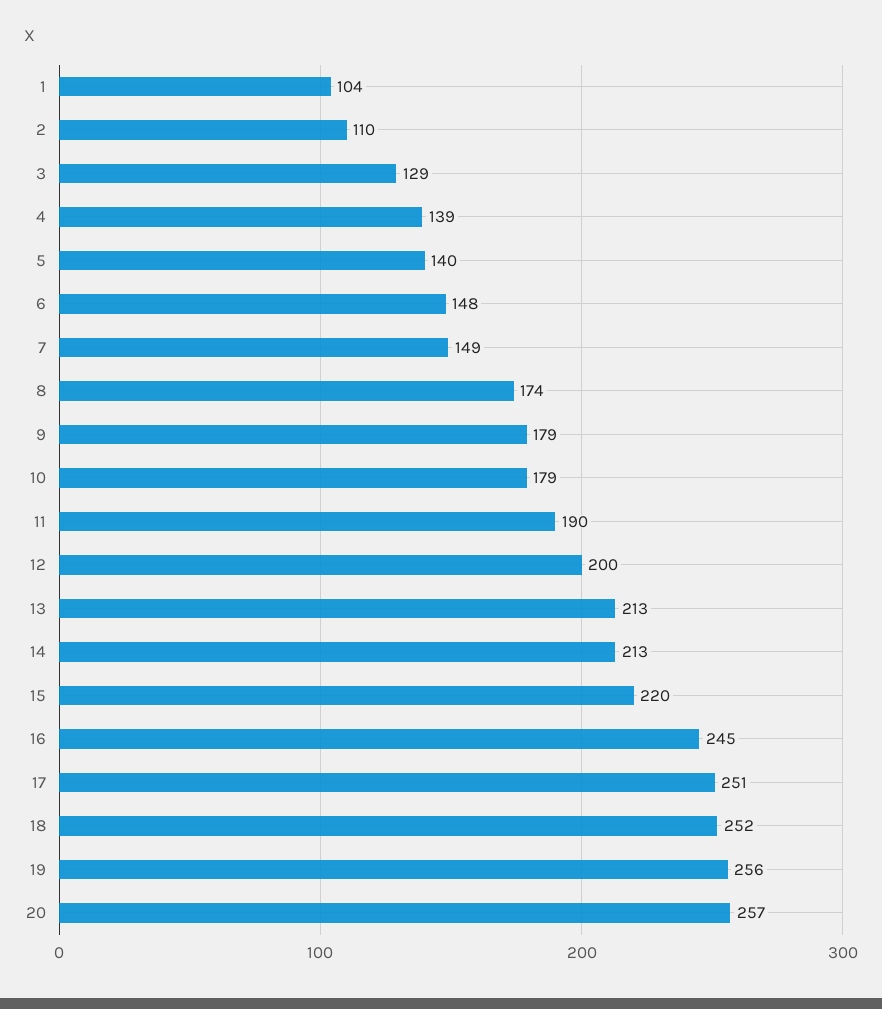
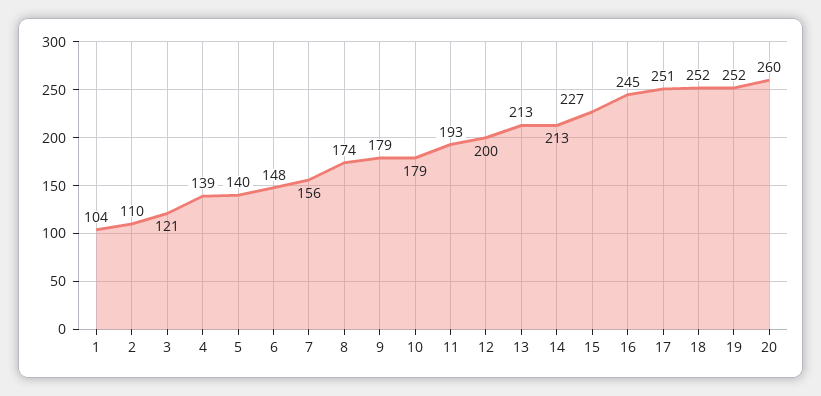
3: 129 -> 121
7: 149 -> 156
11: 190 -> 193
15: 220 -> 227
19: 256 -> 252
20: 257 -> 260

